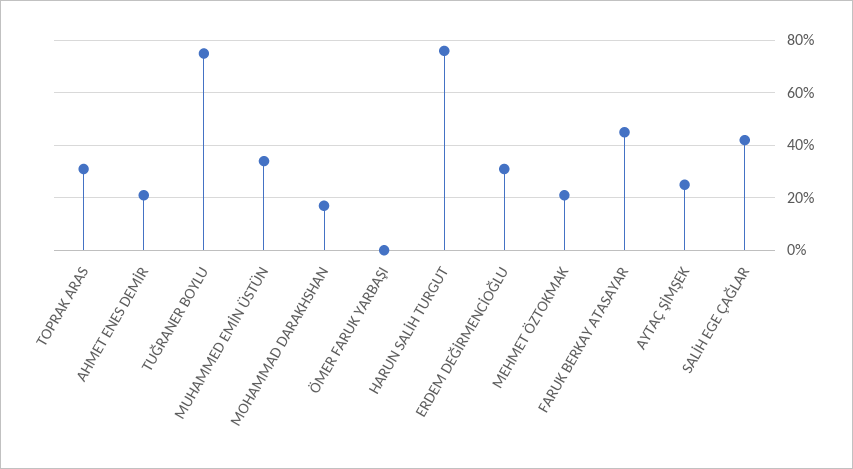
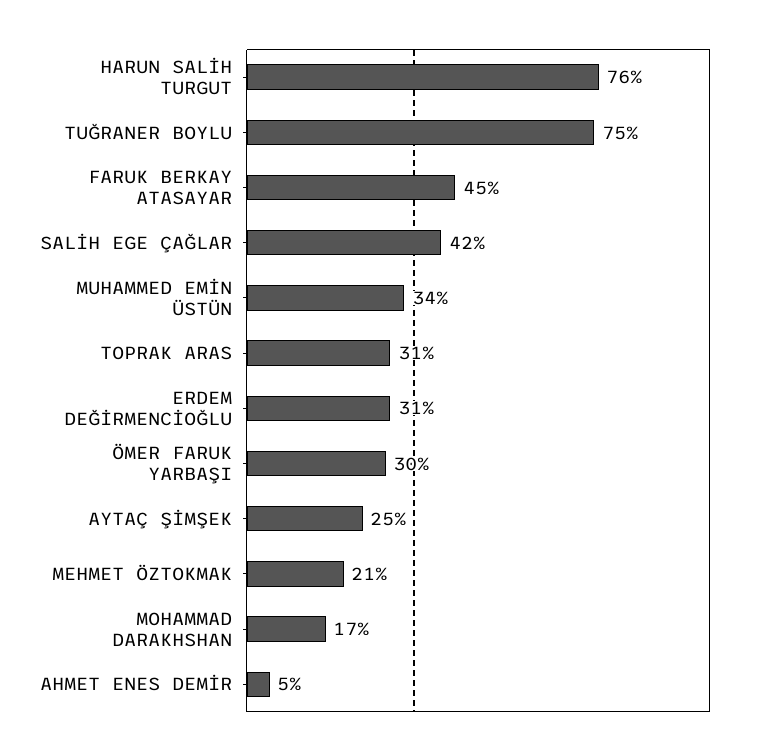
AHMET ENES DEMİR: 20 -> 5
ÖMER FARUK YARBAŞI: 0 -> 30

